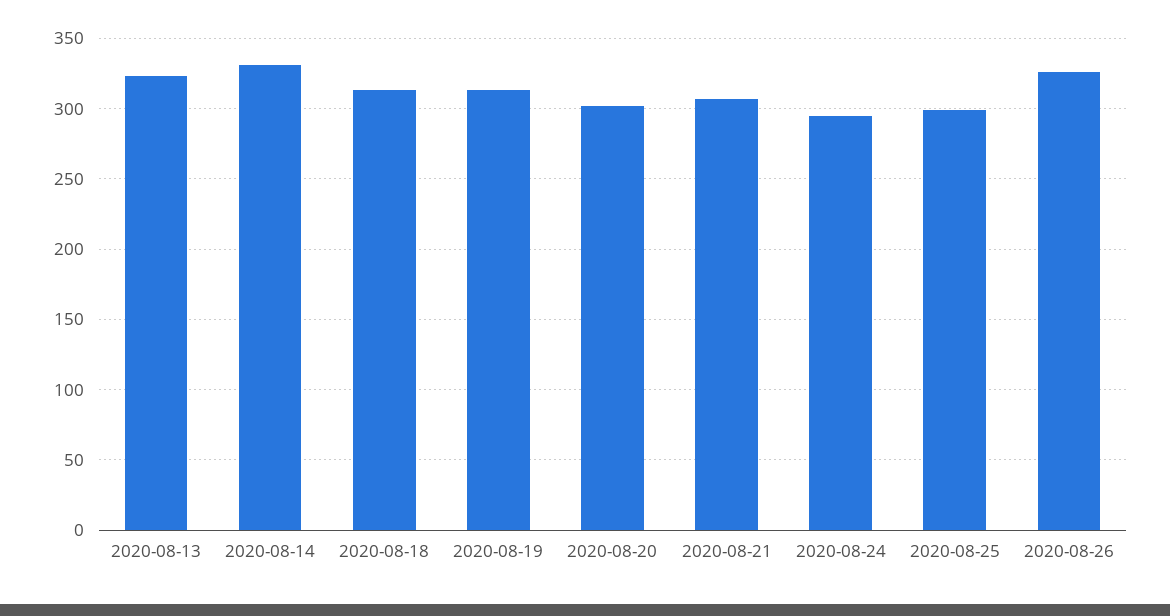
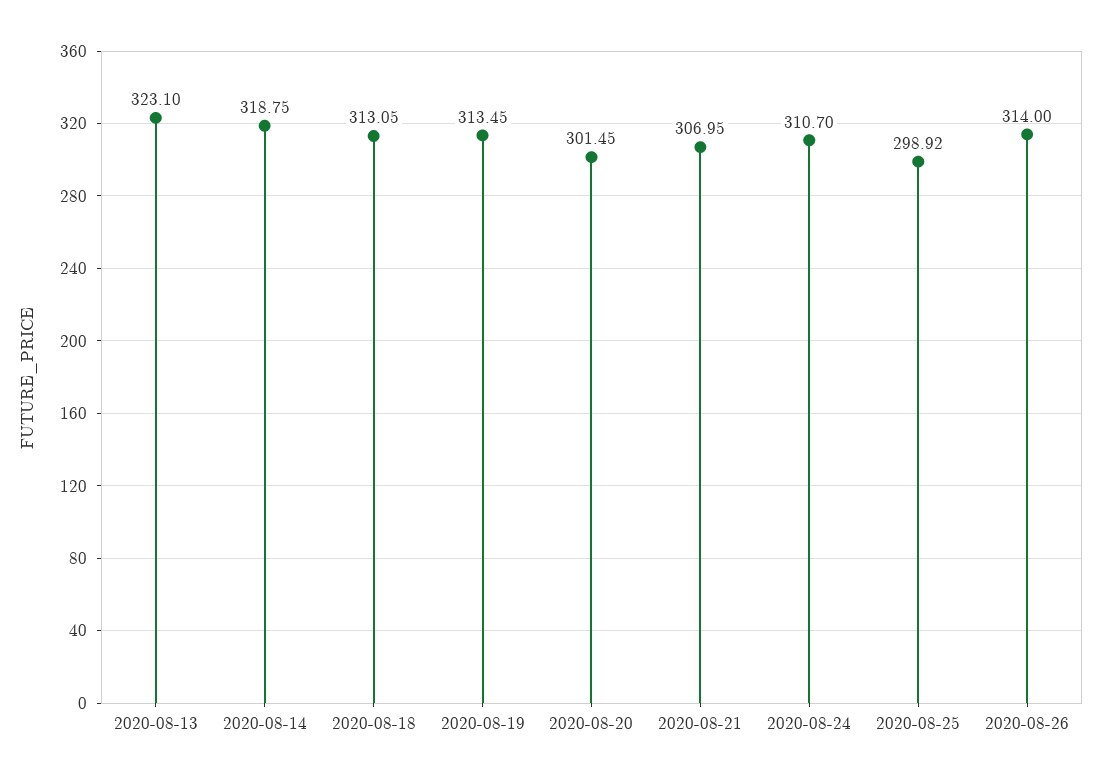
2020-08-14: 330 -> 318.75
2020-08-24: 295 -> 310.7
2020-08-26: 325 -> 314

